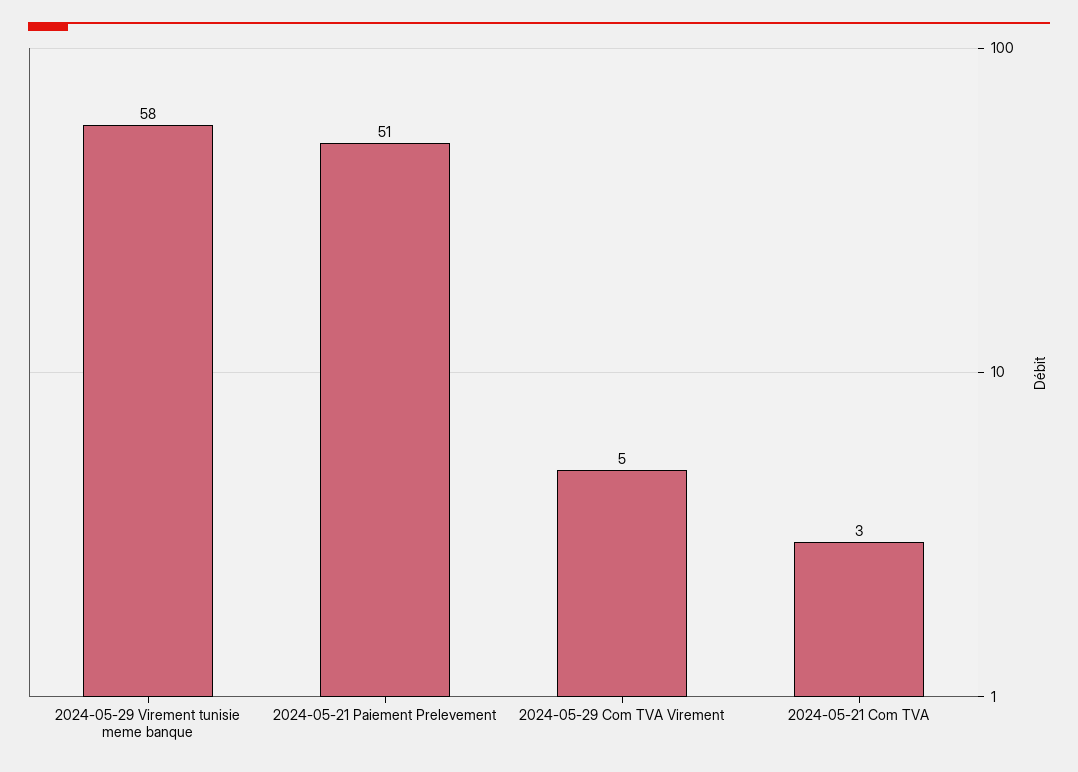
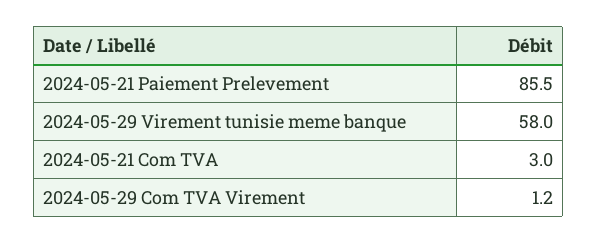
2024-05-21 Paiement Prelevement: 51 -> 85.5
2024-05-29 Com TVA Virement: 5 -> 1.2

